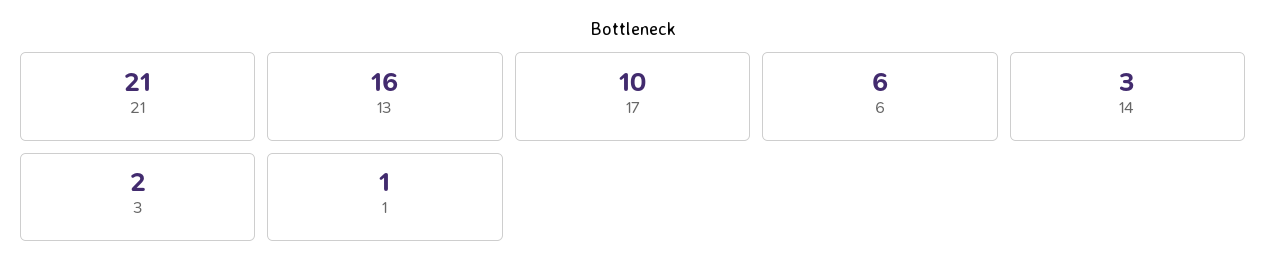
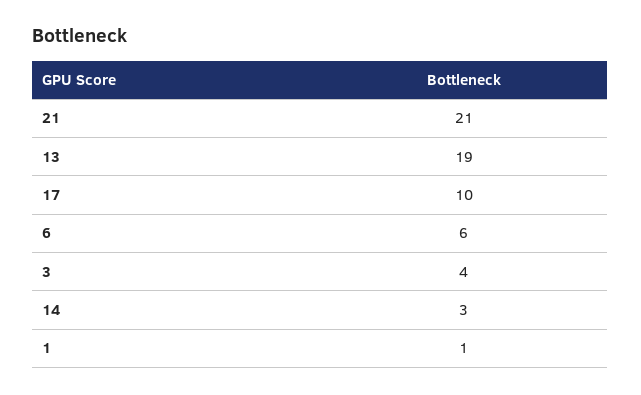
13: 16 -> 19
3: 2 -> 4

